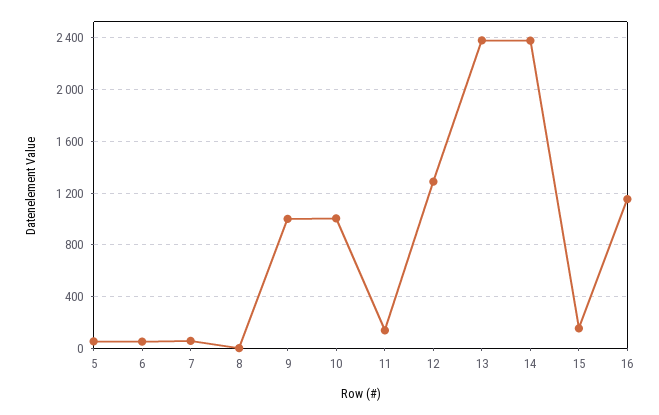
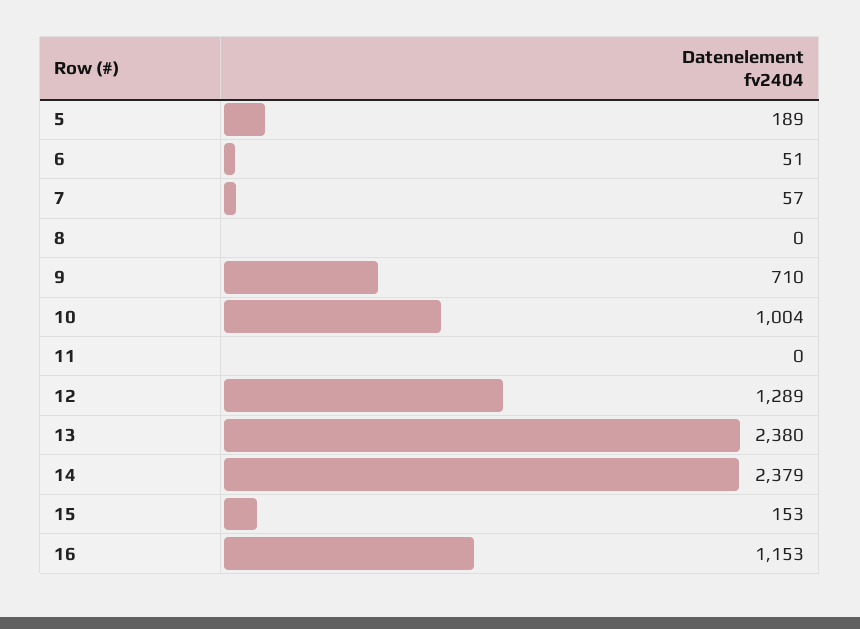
5: 50 -> 189
9: 1000 -> 710
11: 150 -> 0

